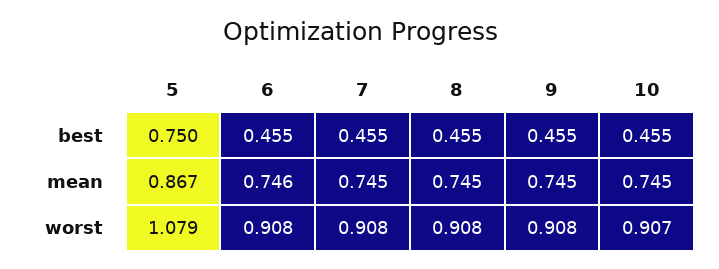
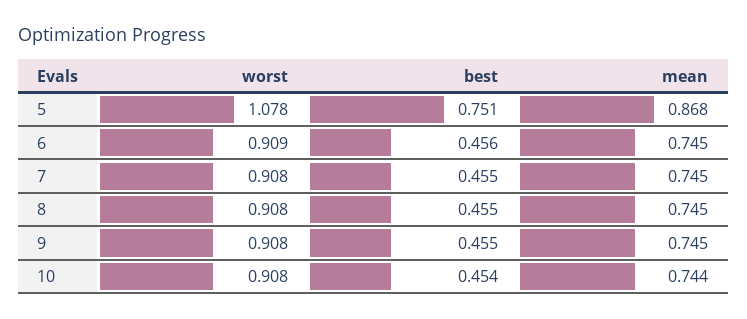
5, best: 0.75 -> 0.751
6, best: 0.455 -> 0.456
10, best: 0.455 -> 0.454
5, mean: 0.867 -> 0.868
6, mean: 0.746 -> 0.745
10, mean: 0.745 -> 0.744
5, worst: 1.079 -> 1.078
6, worst: 0.908 -> 0.909
10, worst: 0.907 -> 0.908

